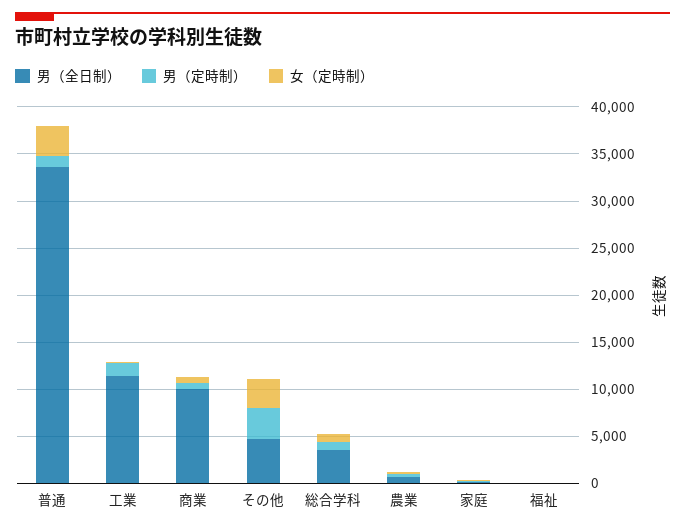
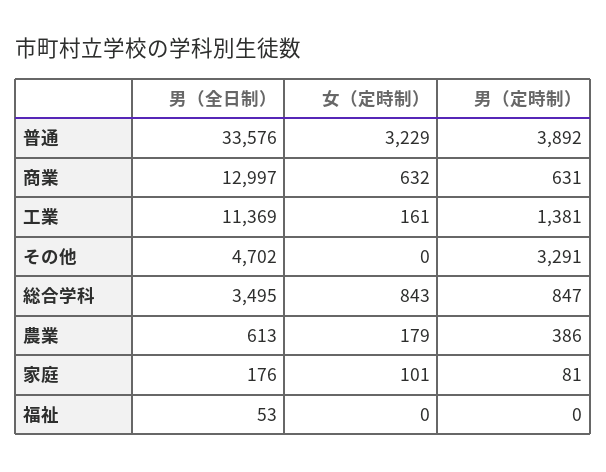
男（定時制）, 普通: 1000 -> 3892
男（全日制）, 商業: 10000 -> 12997
女（定時制）, その他: 3000 -> 0

